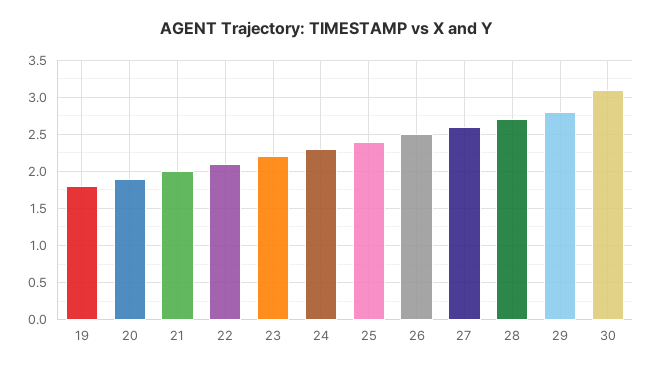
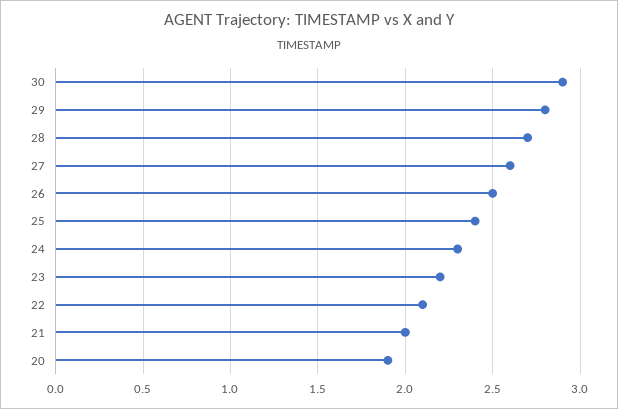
19: 1.8 -> none
30: 3.1 -> 2.9

